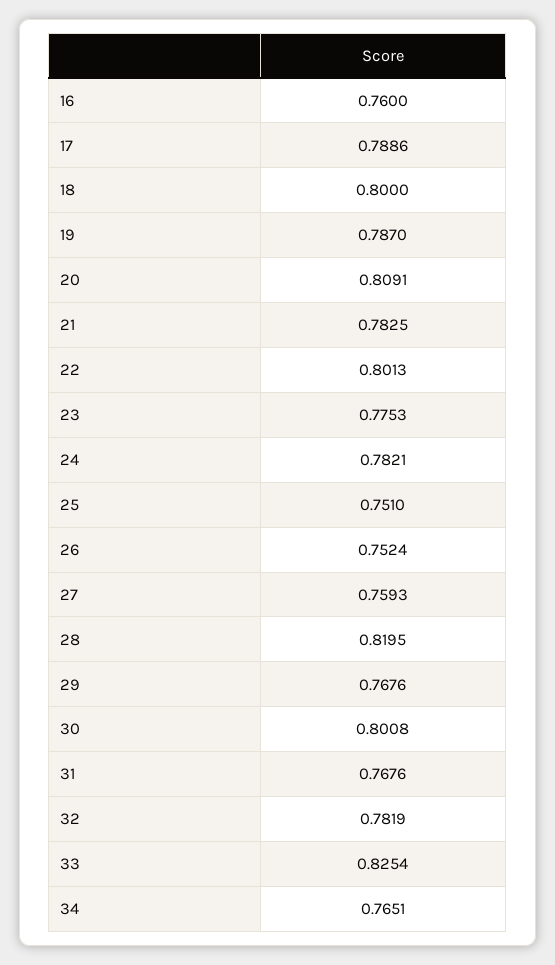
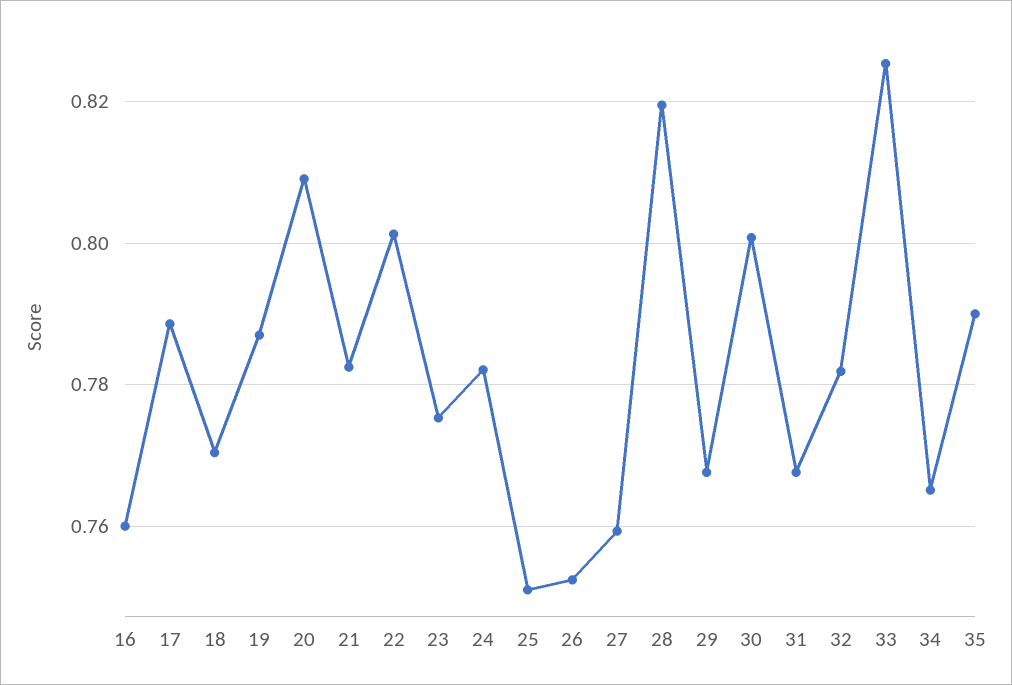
18: 0.8 -> 0.77
35: none -> 0.79

